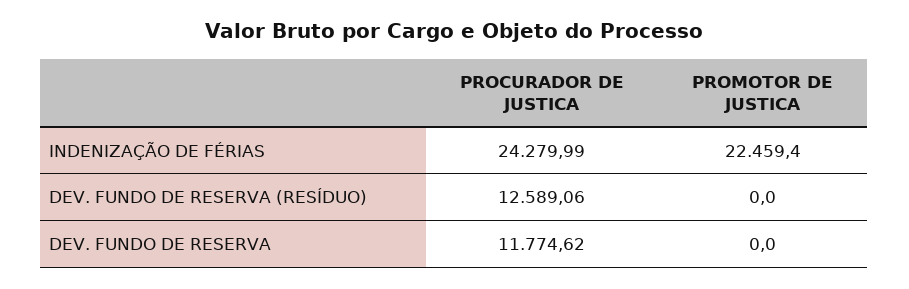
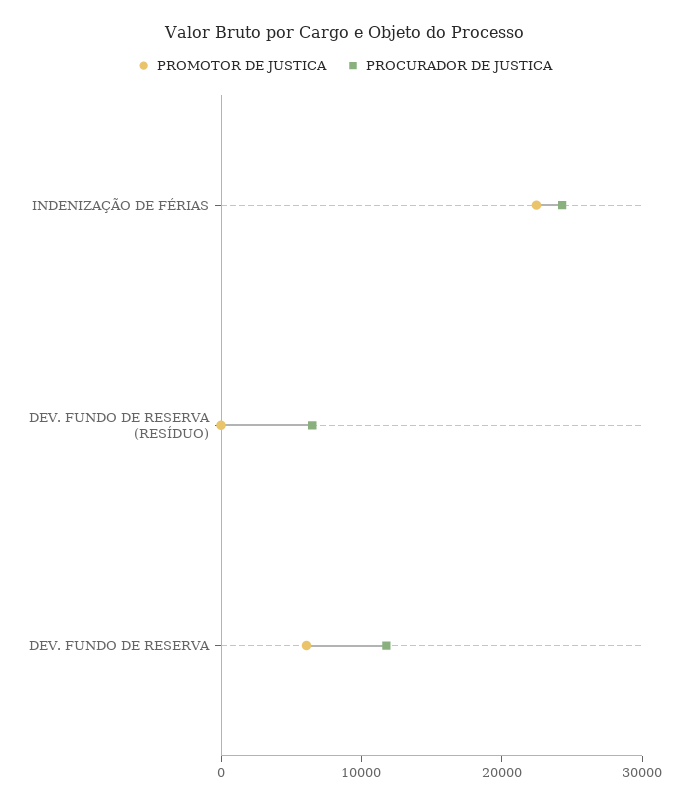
PROCURADOR DE JUSTICA, DEV. FUNDO DE RESERVA (RESÍDUO): 12589.06 -> 6000
PROMOTOR DE JUSTICA, DEV. FUNDO DE RESERVA: 0 -> 6000

